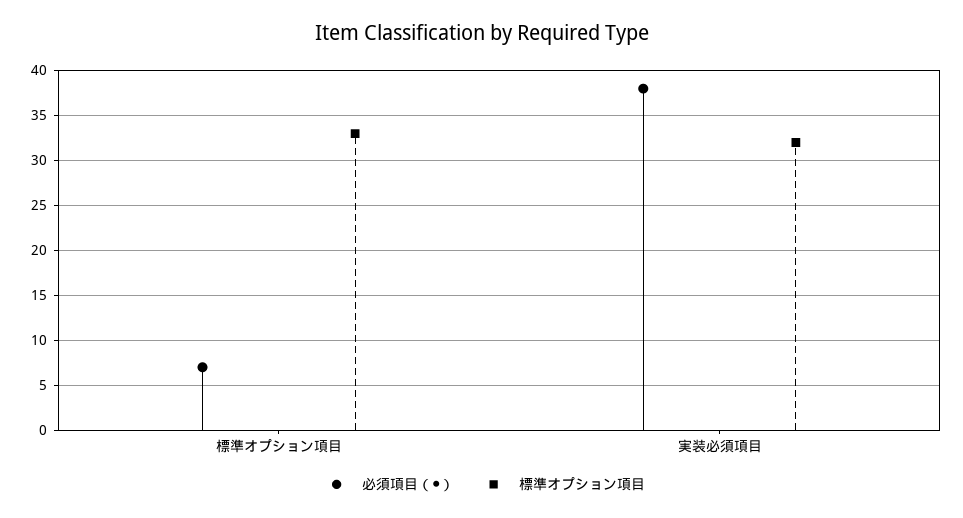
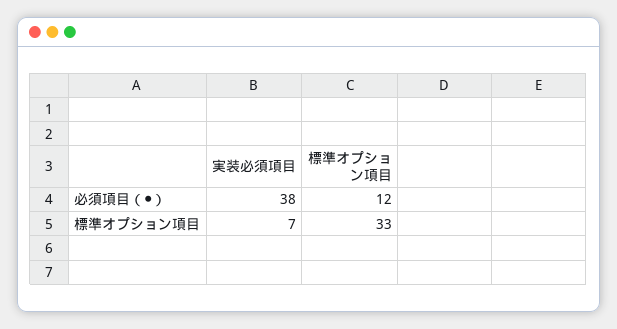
必須項目（●）, 標準オプション項目: 7 -> 12
標準オプション項目, 実装必須項目: 32 -> 7

